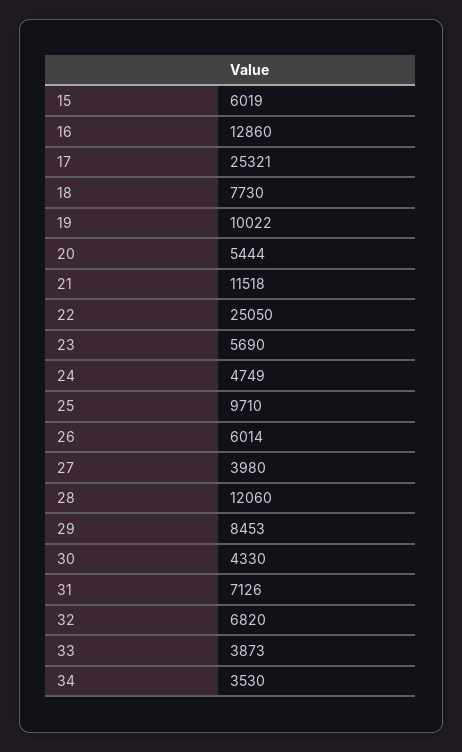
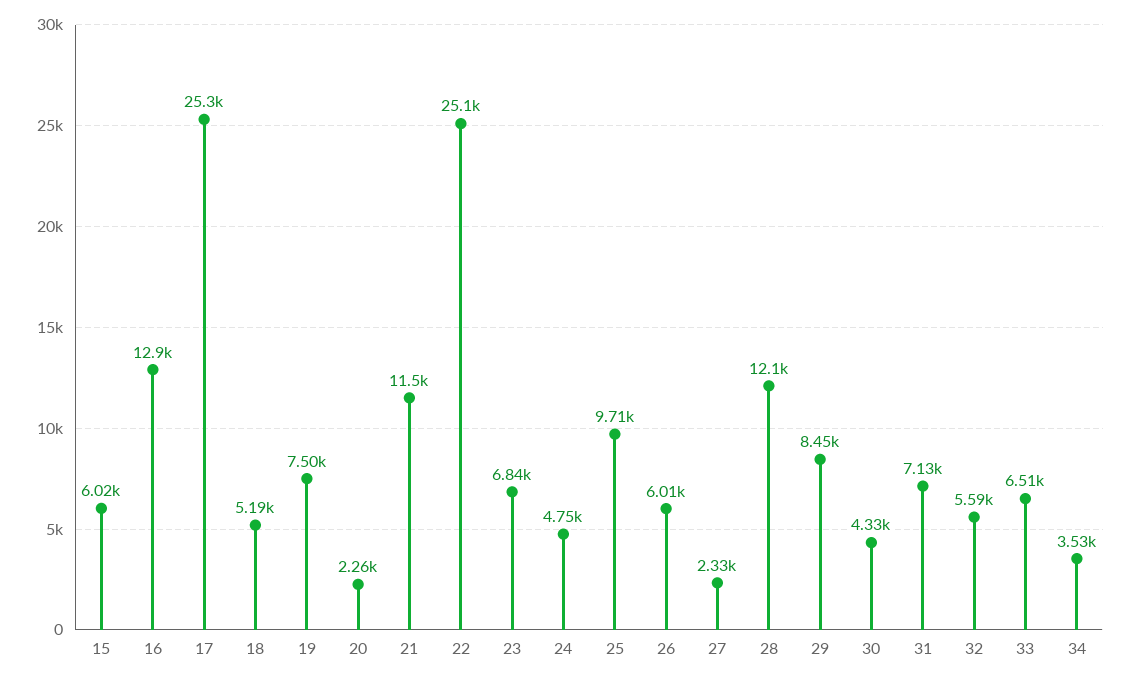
18: 7730 -> 5190
19: 10022 -> 7500
20: 5444 -> 2260
23: 5690 -> 6840
27: 3980 -> 2330
32: 6820 -> 5590
33: 3873 -> 6510

